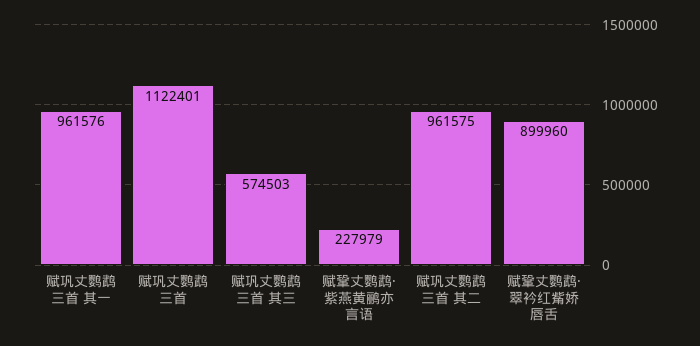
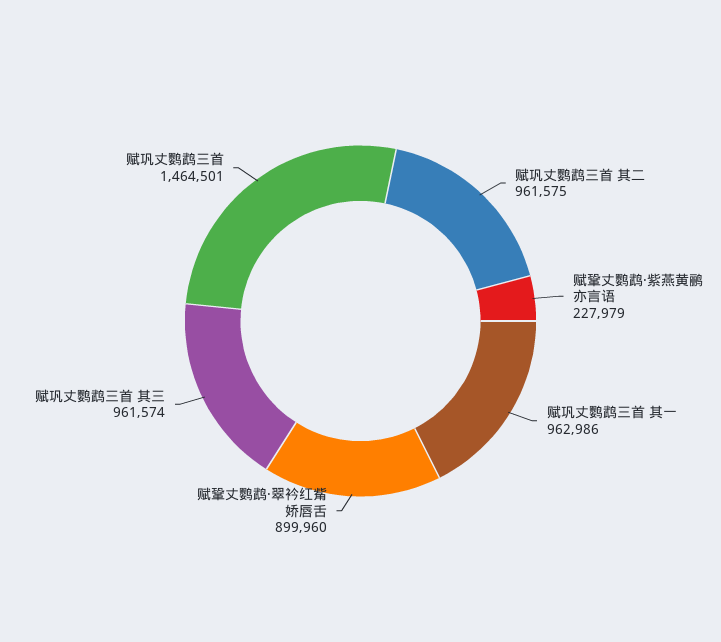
赋巩丈鹦鹉三首 其一: 961576 -> 962986
赋巩丈鹦鹉三首: 1122401 -> 1464501
赋巩丈鹦鹉三首 其三: 574503 -> 961574

